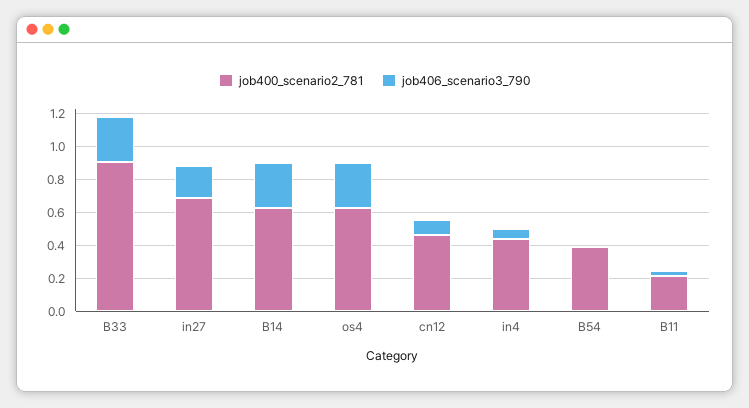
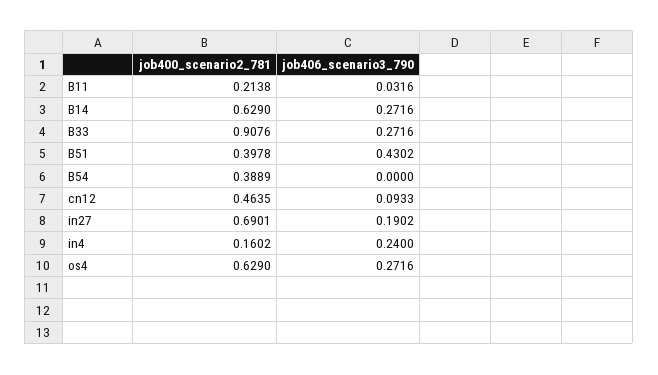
job400_scenario2_781, in4: 0.45 -> 0.1602
job406_scenario3_790, in4: 0.05 -> 0.24
job400_scenario2_781, B51: none -> 0.3978
job406_scenario3_790, B51: none -> 0.4302

